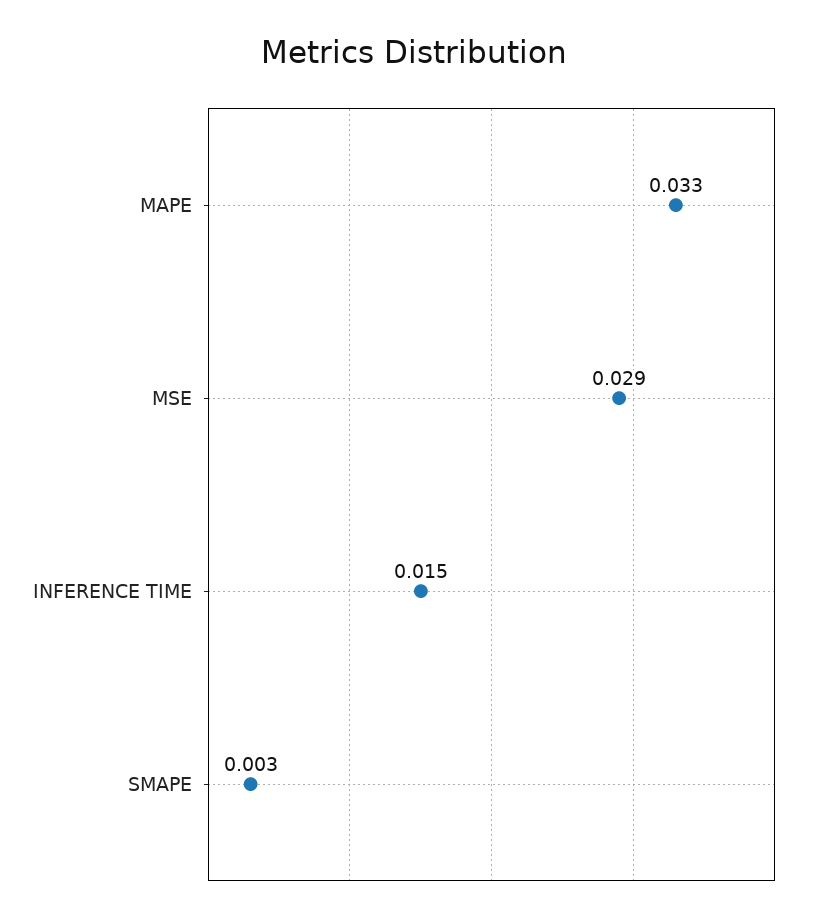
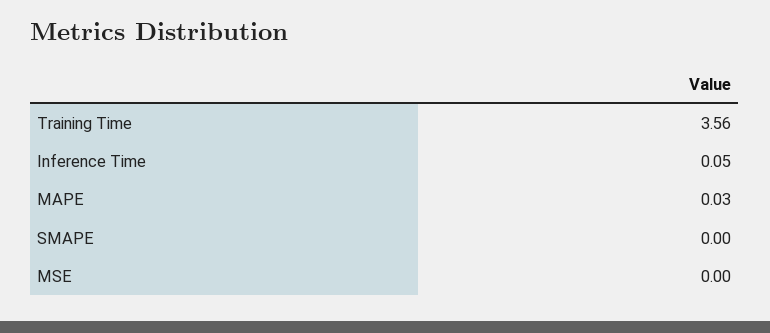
MSE: 0.029 -> 0
INFERENCE TIME: 0.015 -> 0.05
Training Time: none -> 3.56

